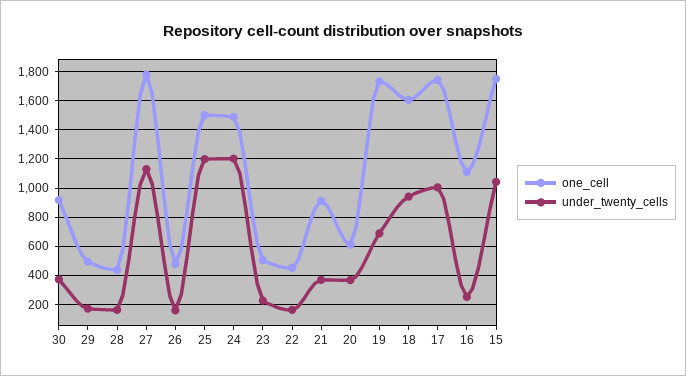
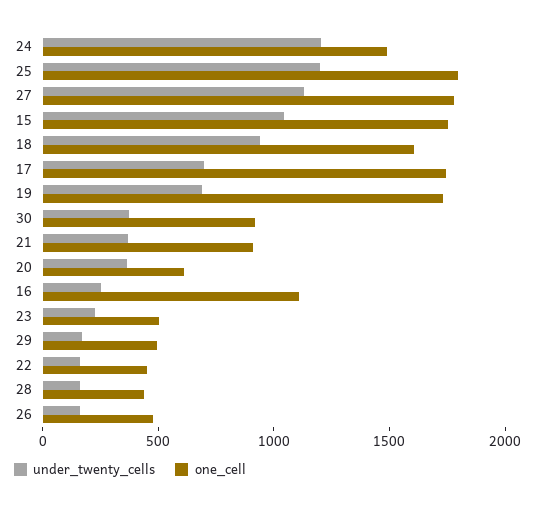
one_cell, 25: 1500 -> 1800
under_twenty_cells, 17: 1000 -> 700

